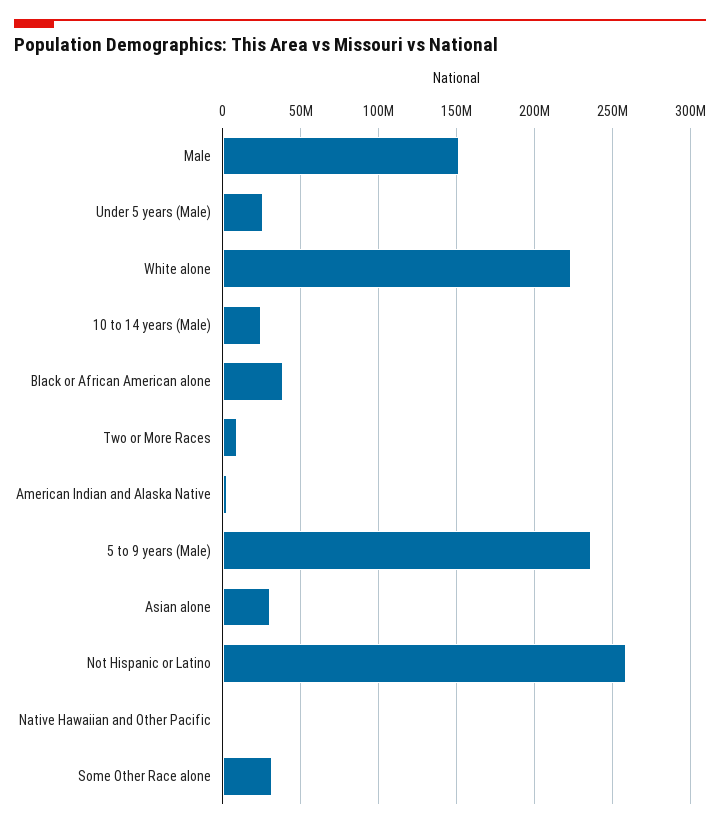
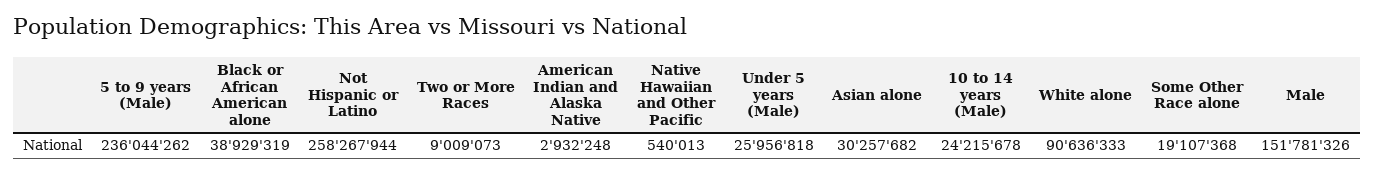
White alone: 225000000 -> 90636333
Some Other Race alone: 30000000 -> 19107368

